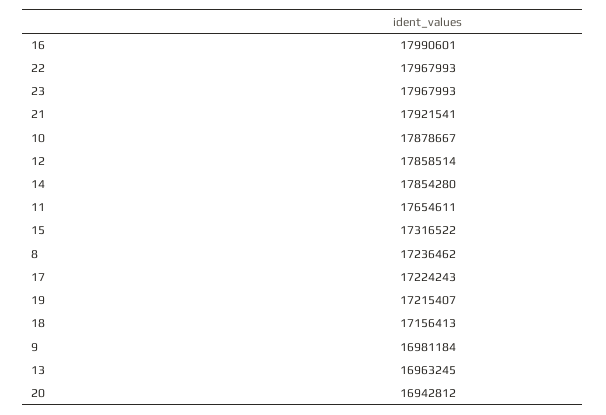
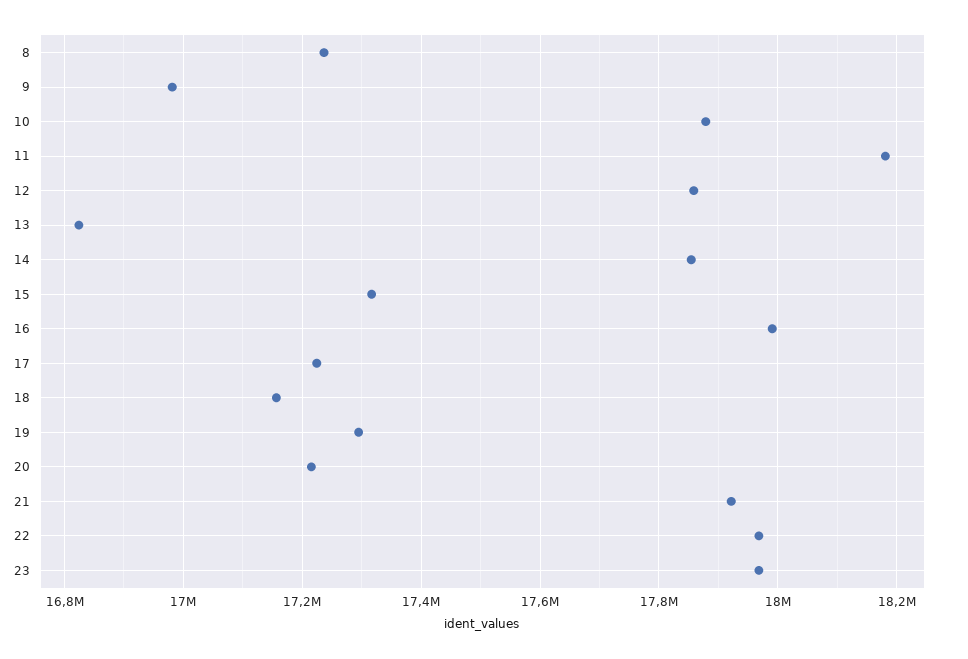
11: 17654611 -> 18180000
19: 17215407 -> 17300000
13: 16963245 -> 16820000
20: 16942812 -> 17220000

